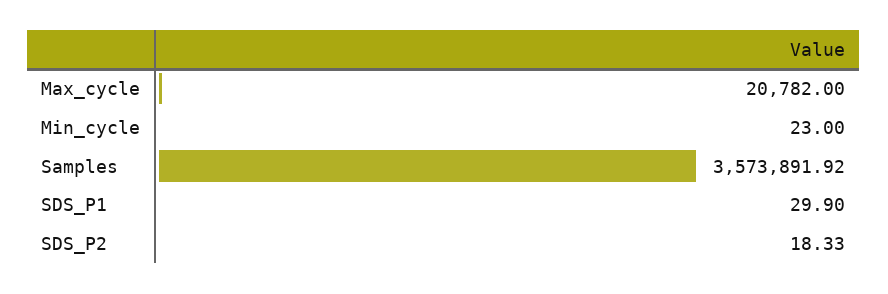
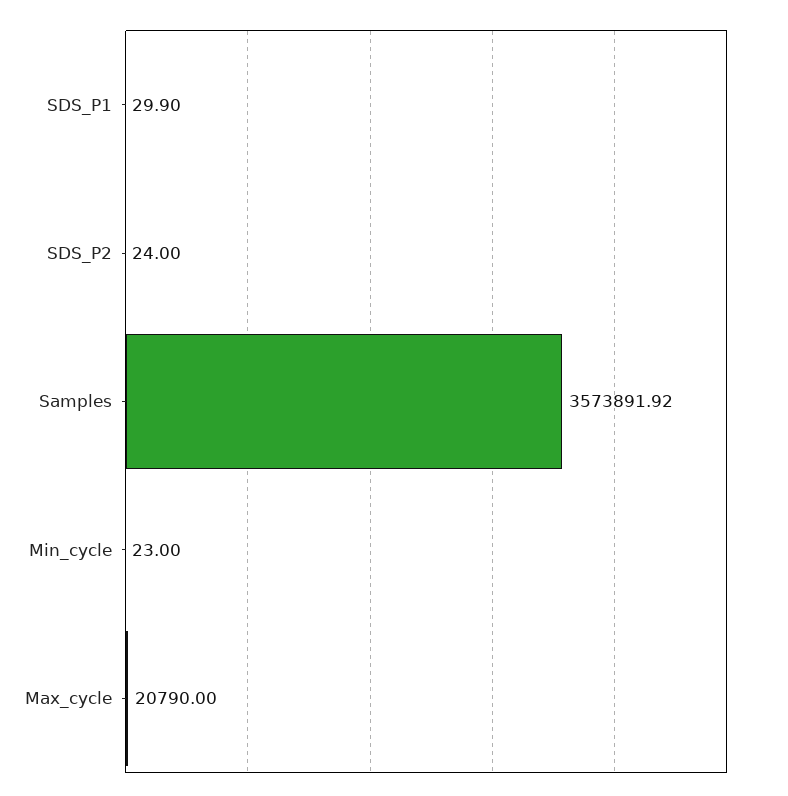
Max_cycle: 20782 -> 20790
SDS_P2: 18.33 -> 24

